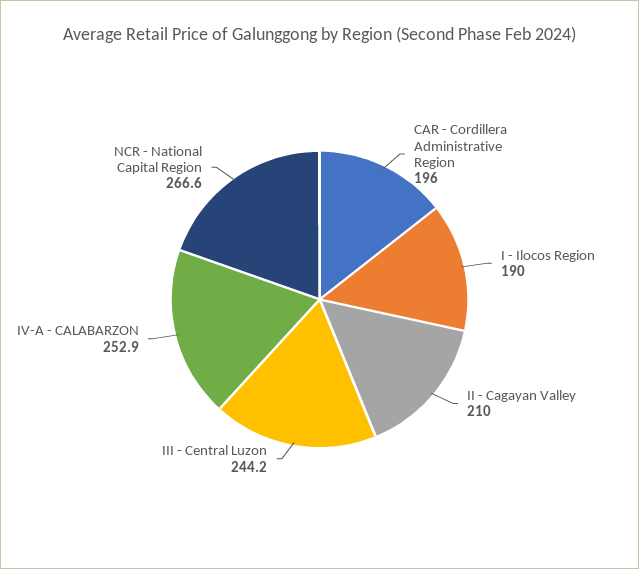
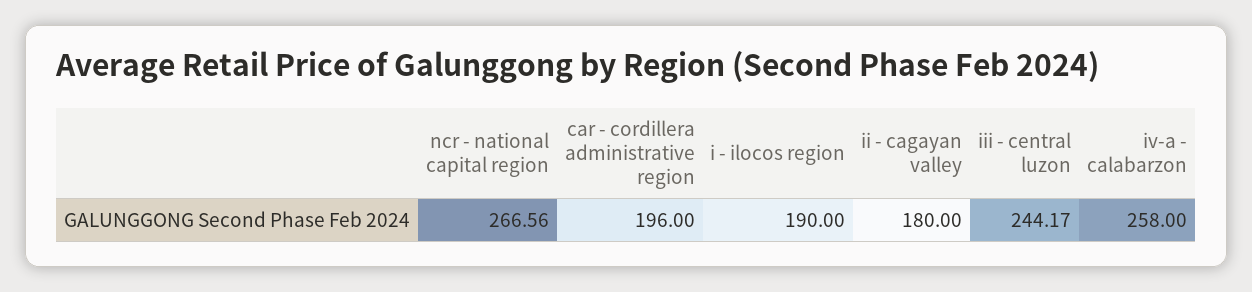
II - Cagayan Valley: 210 -> 180
IV-A - CALABARZON: 252.9 -> 258

